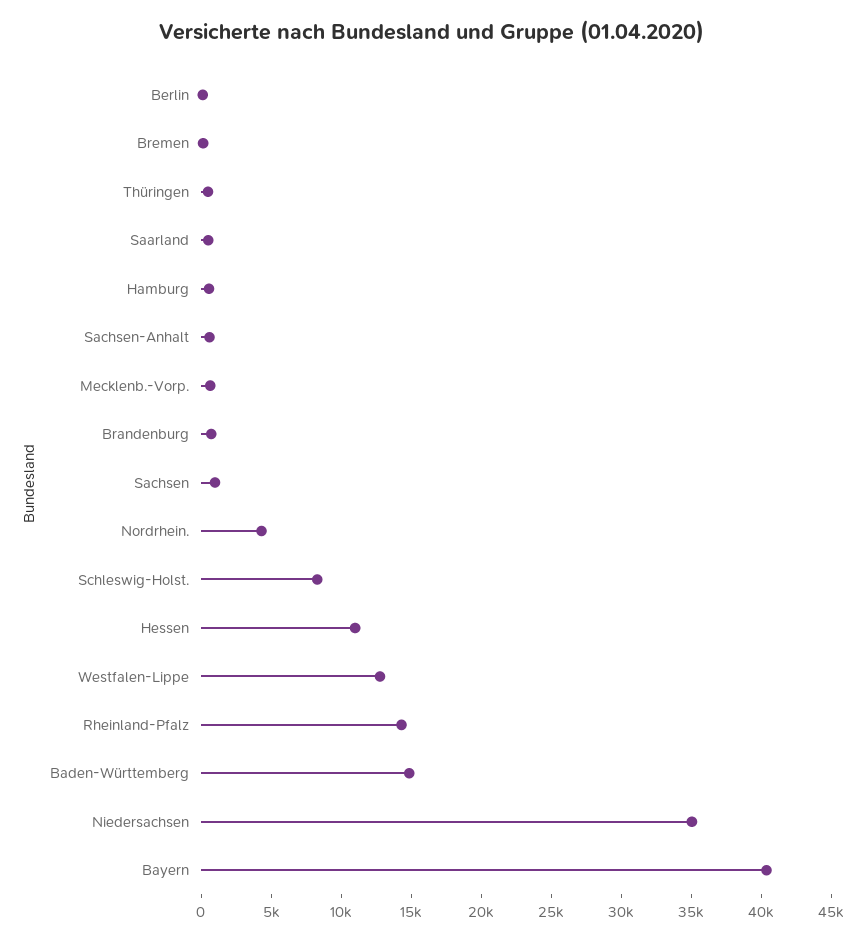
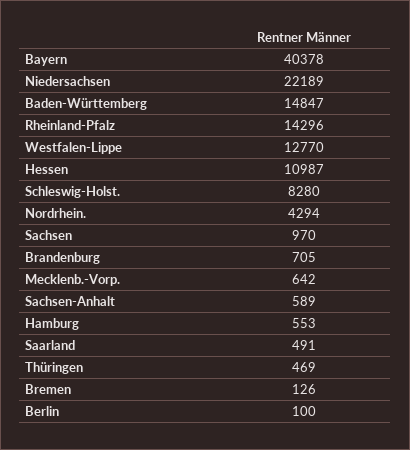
Niedersachsen: 35000 -> 22189

